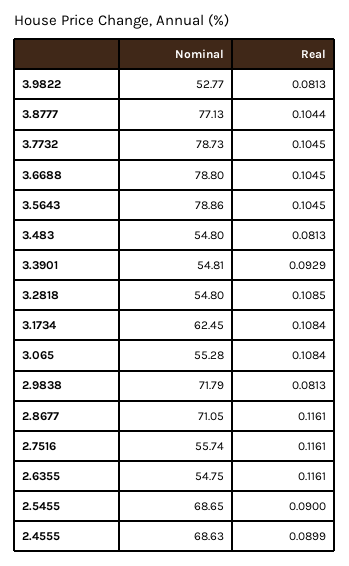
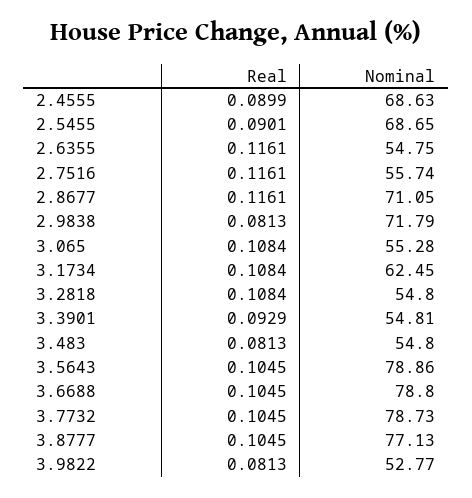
Real, 3.8777: 0.1044 -> 0.1045
Real, 3.2818: 0.1085 -> 0.1084
Real, 2.5455: 0.09 -> 0.0901

